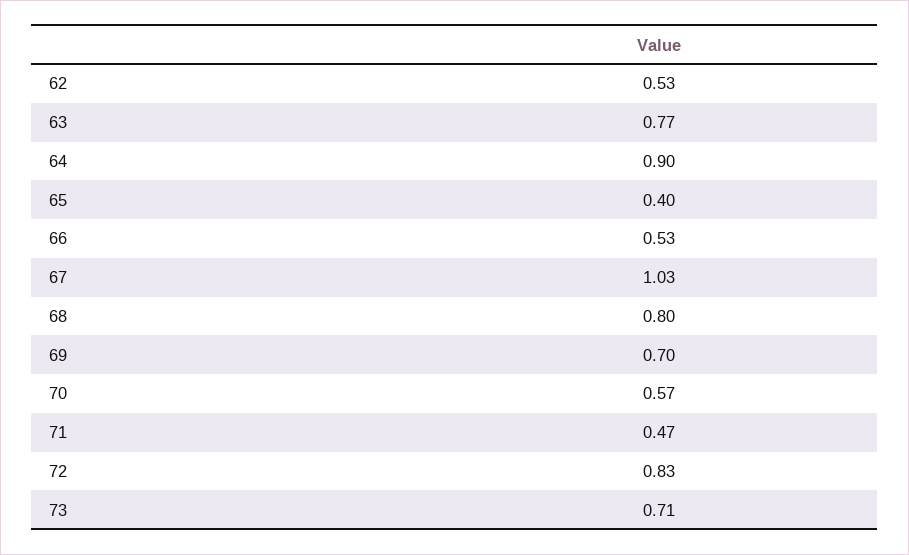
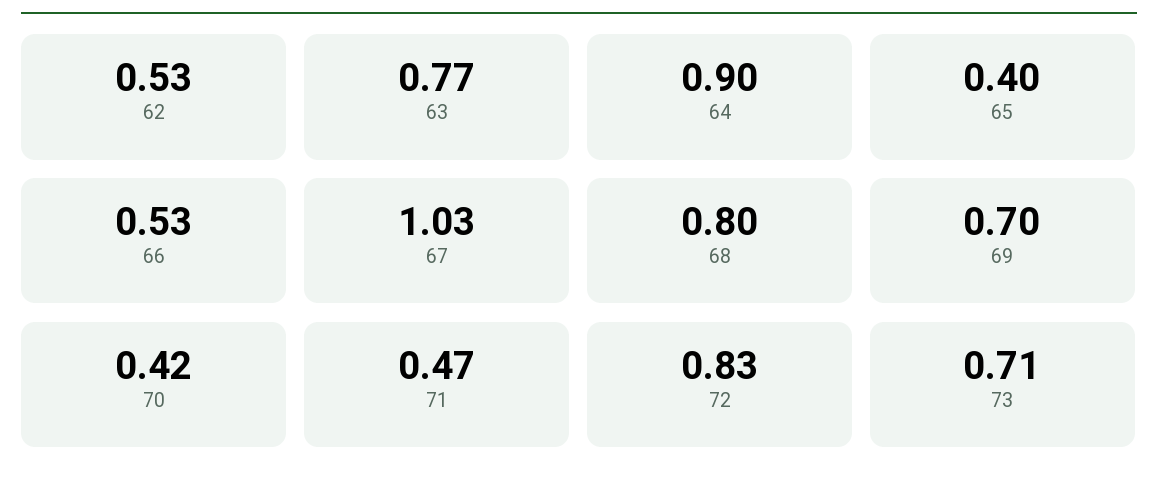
70: 0.57 -> 0.42

